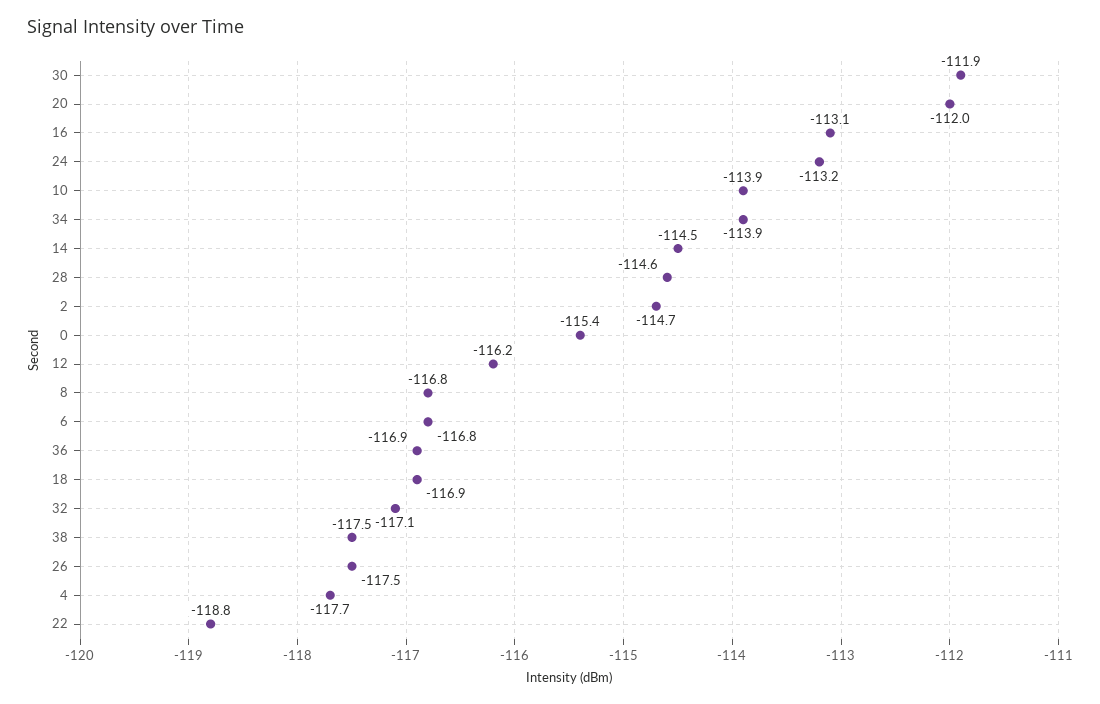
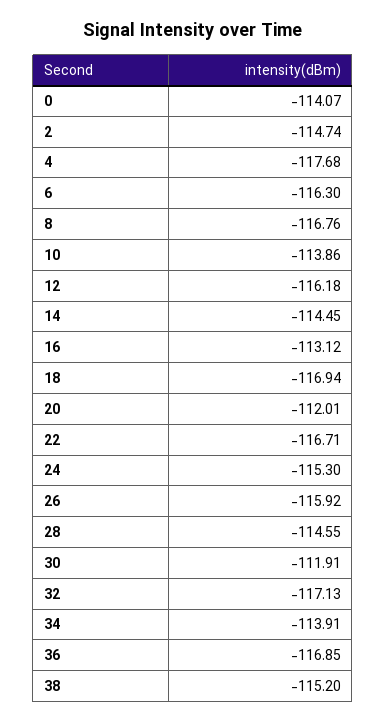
24: -113.2 -> -115.3
0: -115.4 -> -114.07
6: -116.8 -> -116.3
38: -117.5 -> -115.2
26: -117.5 -> -115.92
22: -118.8 -> -116.71

